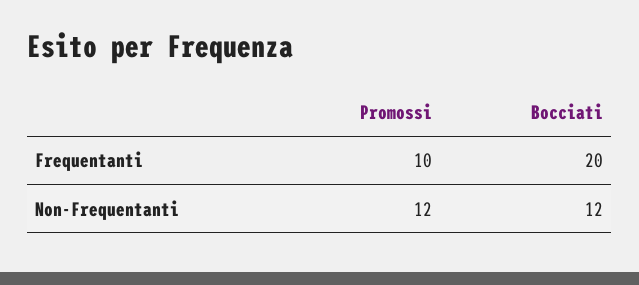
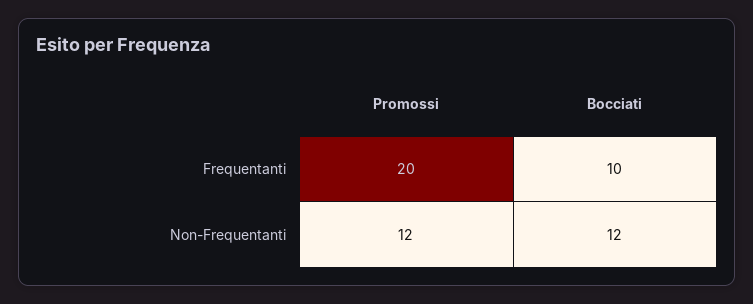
Promossi, Frequentanti: 10 -> 20
Bocciati, Frequentanti: 20 -> 10

